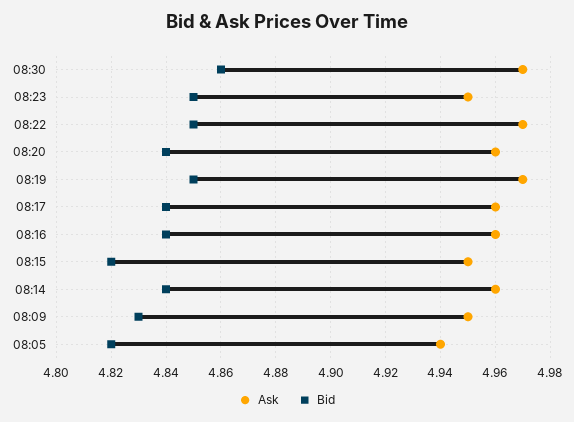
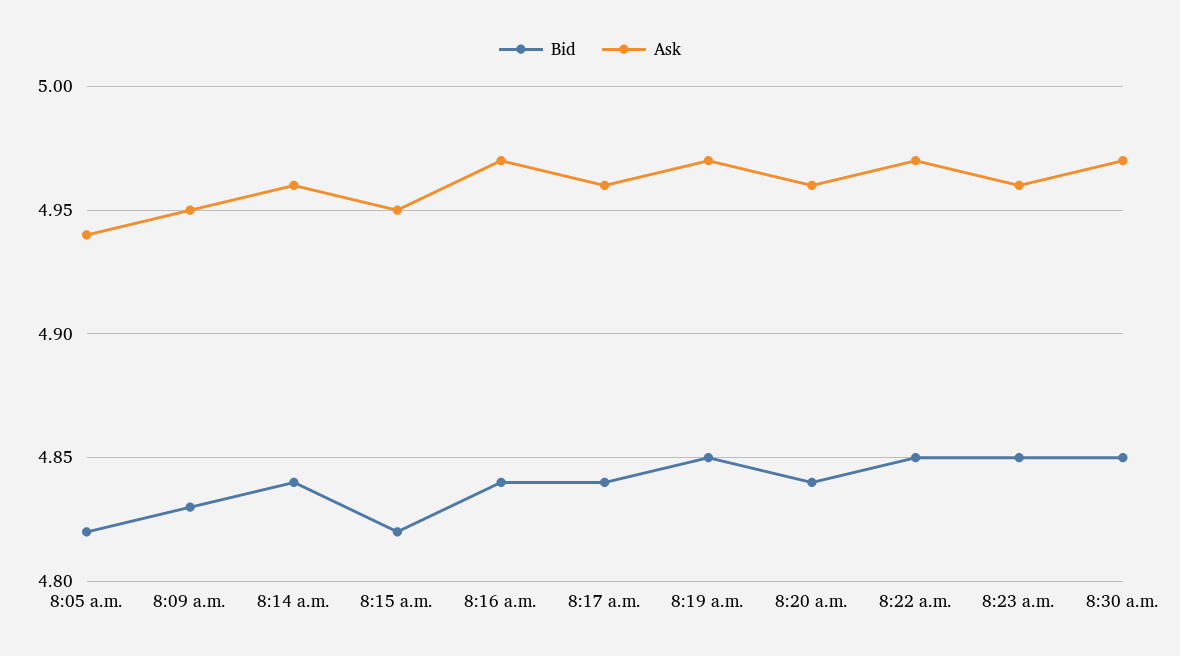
Bid, 08:30: 4.86 -> 4.85
Ask, 08:23: 4.95 -> 4.96
Ask, 08:16: 4.96 -> 4.97

